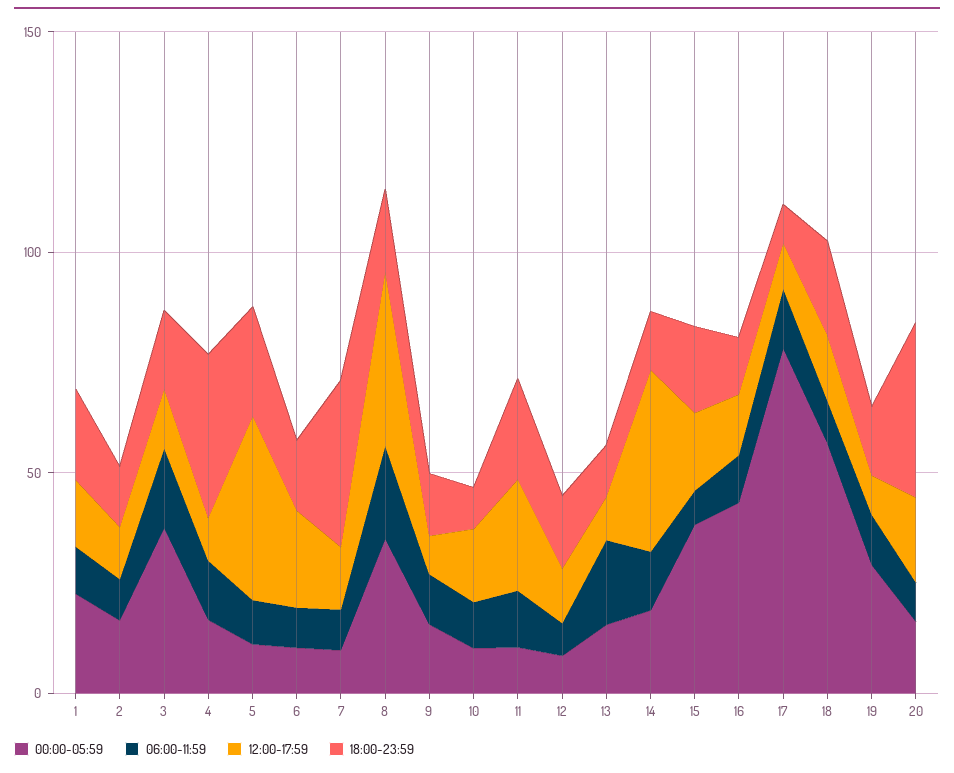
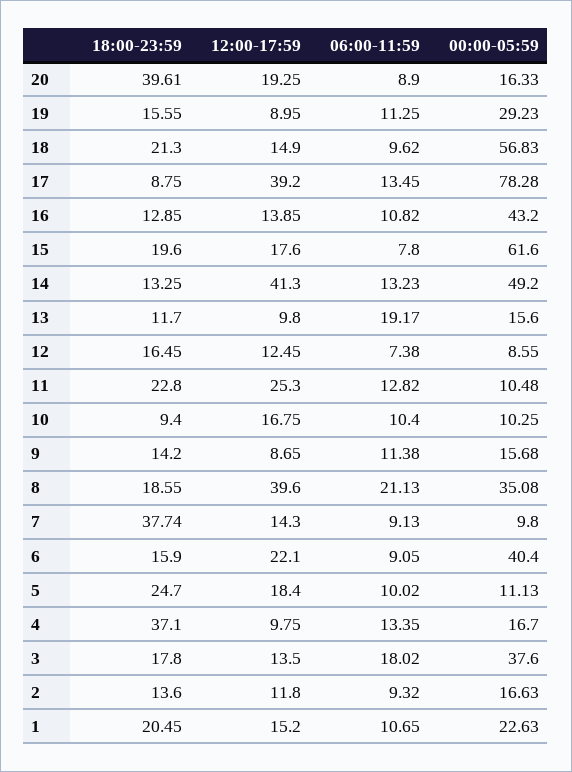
12:00-17:59, 5: 40 -> 18.4
00:00-05:59, 6: 10 -> 40.4
00:00-05:59, 14: 20 -> 49.2
00:00-05:59, 15: 40 -> 61.6
12:00-17:59, 17: 10 -> 39.2

